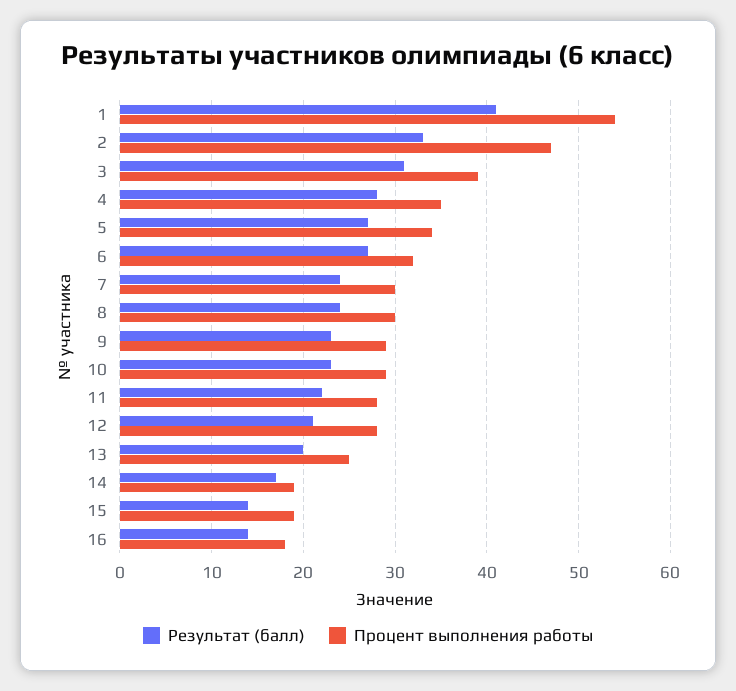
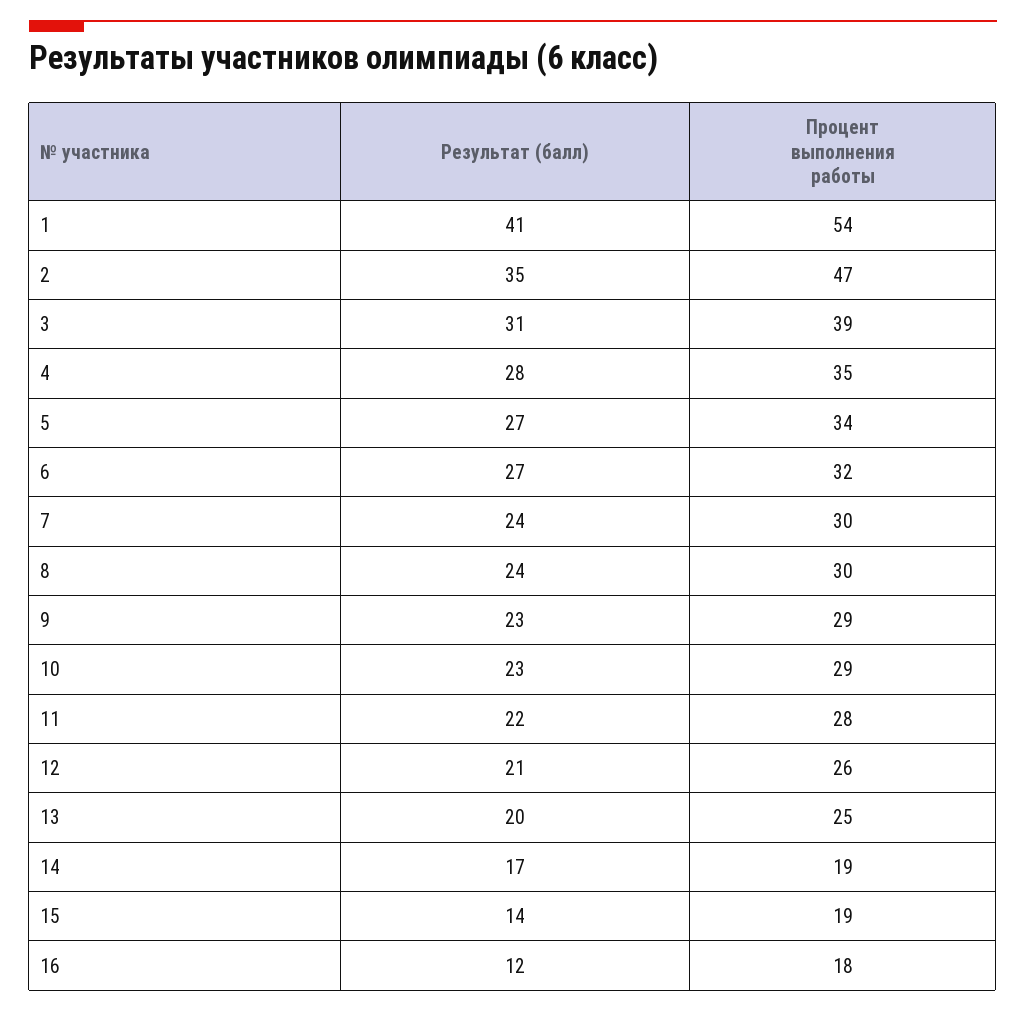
Результат (балл), 2: 33 -> 35
Процент выполнения работы, 12: 28 -> 26
Результат (балл), 16: 14 -> 12

